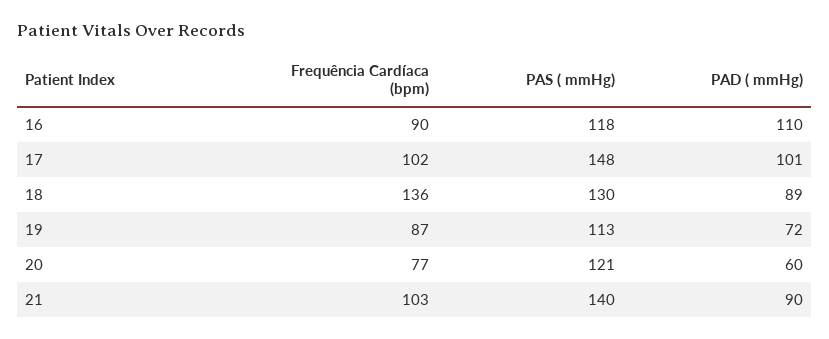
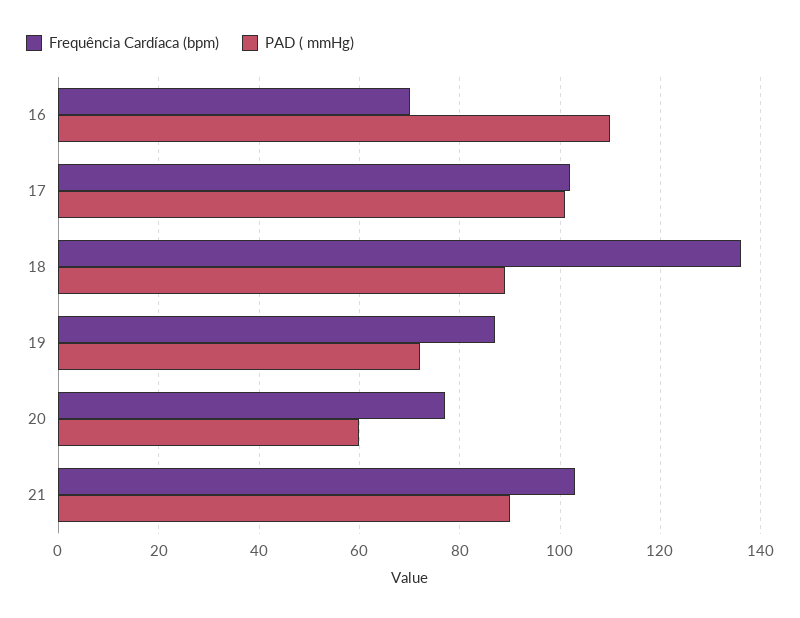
Frequência Cardíaca (bpm), 16: 90 -> 70
PAS ( mmHg), 16: 118 -> none
PAS ( mmHg), 17: 148 -> none
PAS ( mmHg), 18: 130 -> none
PAS ( mmHg), 19: 113 -> none
PAS ( mmHg), 20: 121 -> none
PAS ( mmHg), 21: 140 -> none

